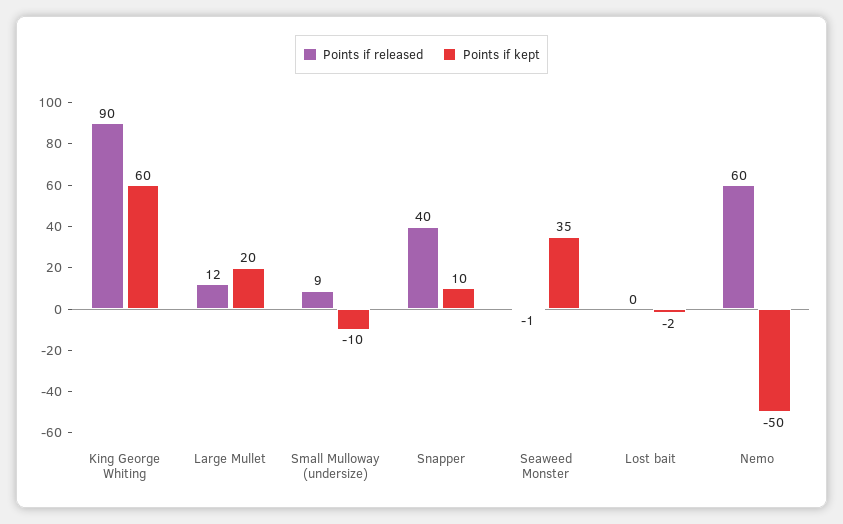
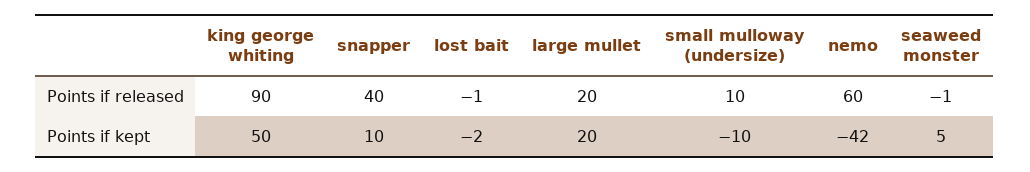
Points if kept, King George Whiting: 60 -> 50
Points if released, Large Mullet: 12 -> 20
Points if released, Small Mulloway (undersize): 9 -> 10
Points if kept, Seaweed Monster: 35 -> 5
Points if released, Lost bait: 0 -> -1
Points if kept, Nemo: -50 -> -42

